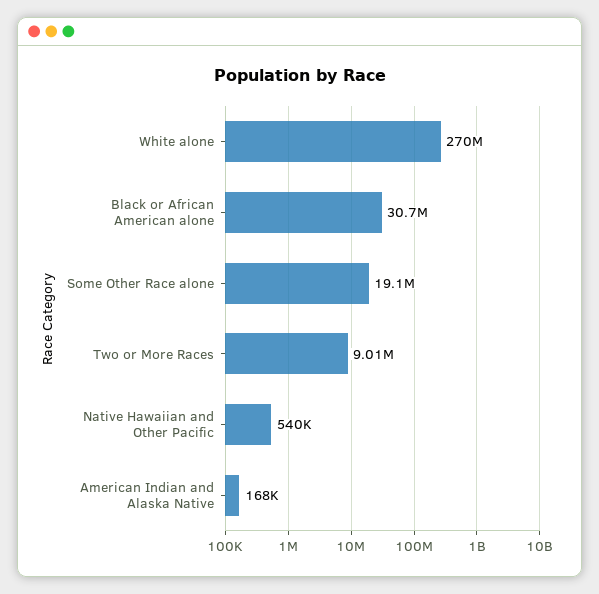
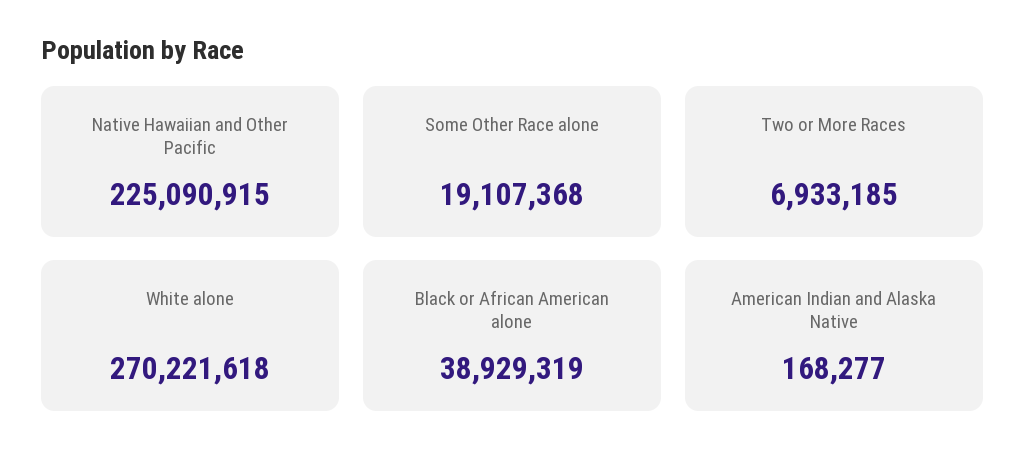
Black or African American alone: 30700000 -> 38929319
Two or More Races: 9010000 -> 6933185
Native Hawaiian and Other Pacific: 540000 -> 225090915

